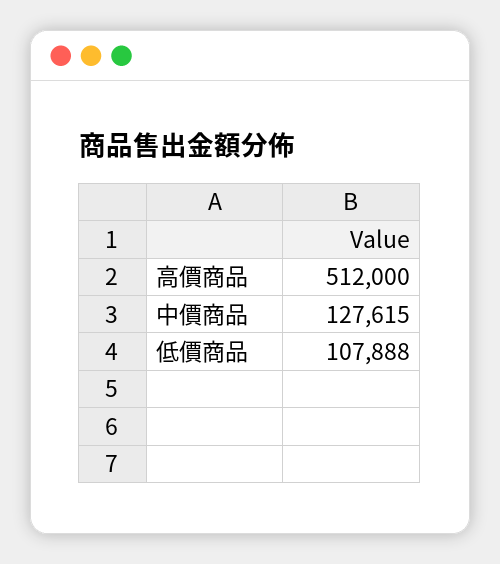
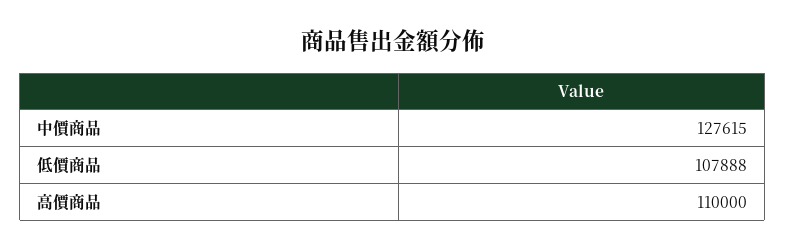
高價商品: 512000 -> 110000

